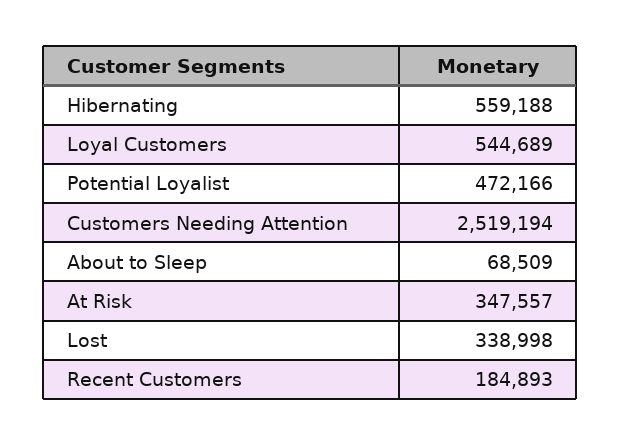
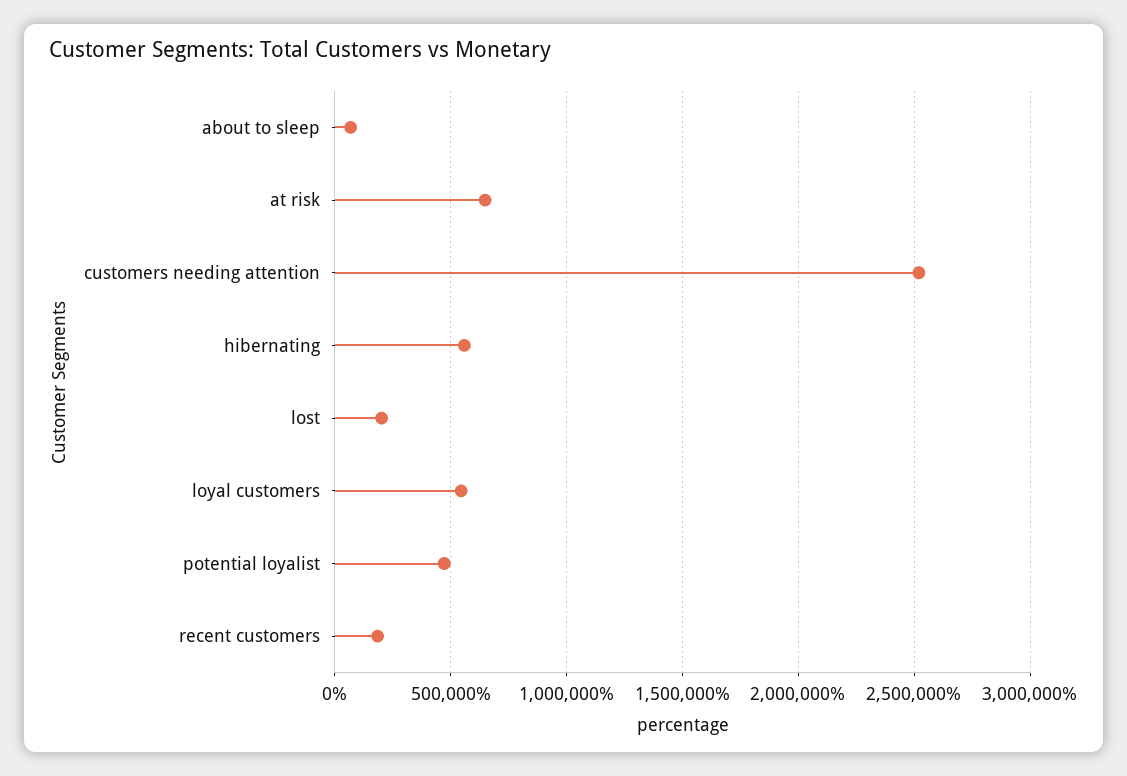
At Risk: 347557 -> 650000
Lost: 338998 -> 200000

